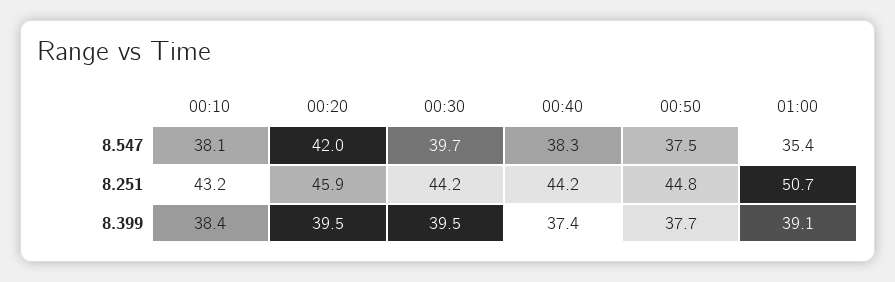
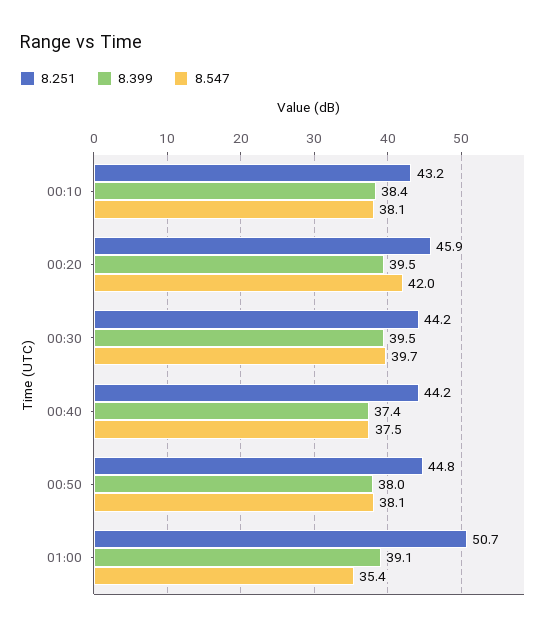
8.547, 00:40: 38.3 -> 37.5
8.547, 00:50: 37.5 -> 38.1
8.399, 00:50: 37.7 -> 38

